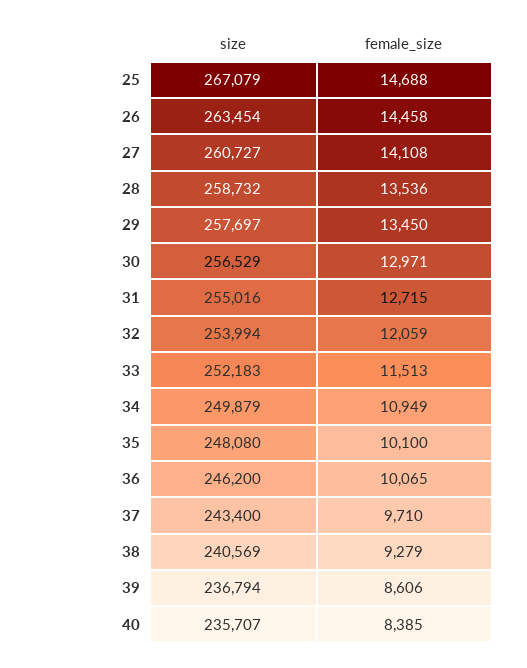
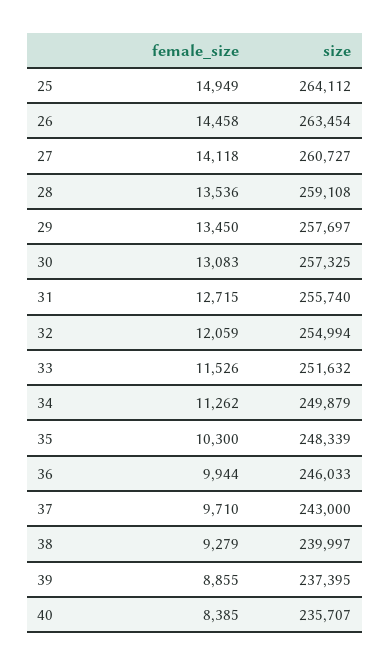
size, 25: 267079 -> 264112
female_size, 25: 14688 -> 14949
female_size, 27: 14108 -> 14118
size, 28: 258732 -> 259108
size, 30: 256529 -> 257325
female_size, 30: 12971 -> 13083
size, 31: 255016 -> 255740
size, 32: 253994 -> 254994
size, 33: 252183 -> 251632
female_size, 33: 11513 -> 11526
female_size, 34: 10949 -> 11262
size, 35: 248080 -> 248339
female_size, 35: 10100 -> 10300
size, 36: 246200 -> 246033
female_size, 36: 10065 -> 9944
size, 37: 243400 -> 243000
size, 38: 240569 -> 239997
size, 39: 236794 -> 237395
female_size, 39: 8606 -> 8855

